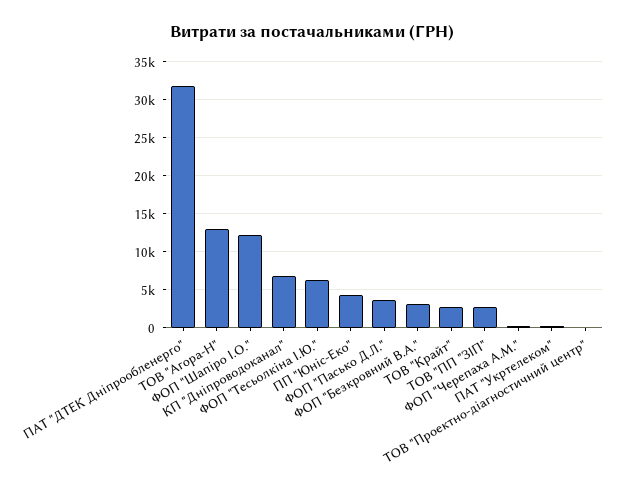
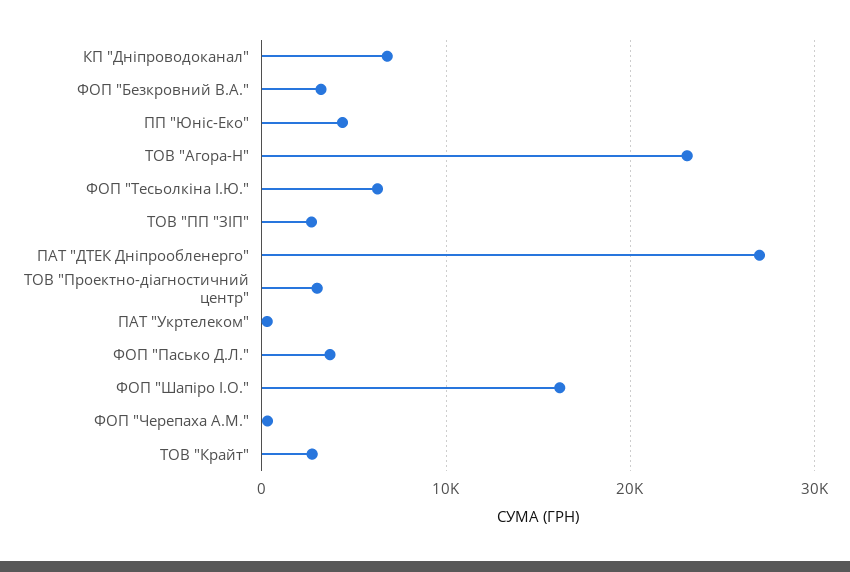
ПАТ "ДТЕК Дніпрообленерго": 32000 -> 27000
ТОВ "Агора-Н": 13000 -> 23000
ФОП "Шапіро І.О.": 12000 -> 16000
ТОВ "Проектно-діагностичний центр": 0 -> 3000

